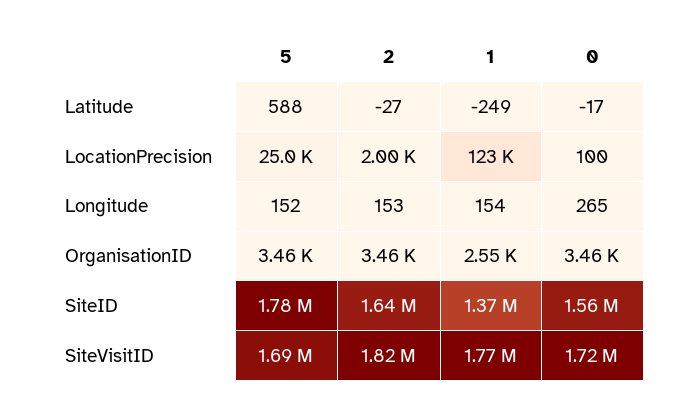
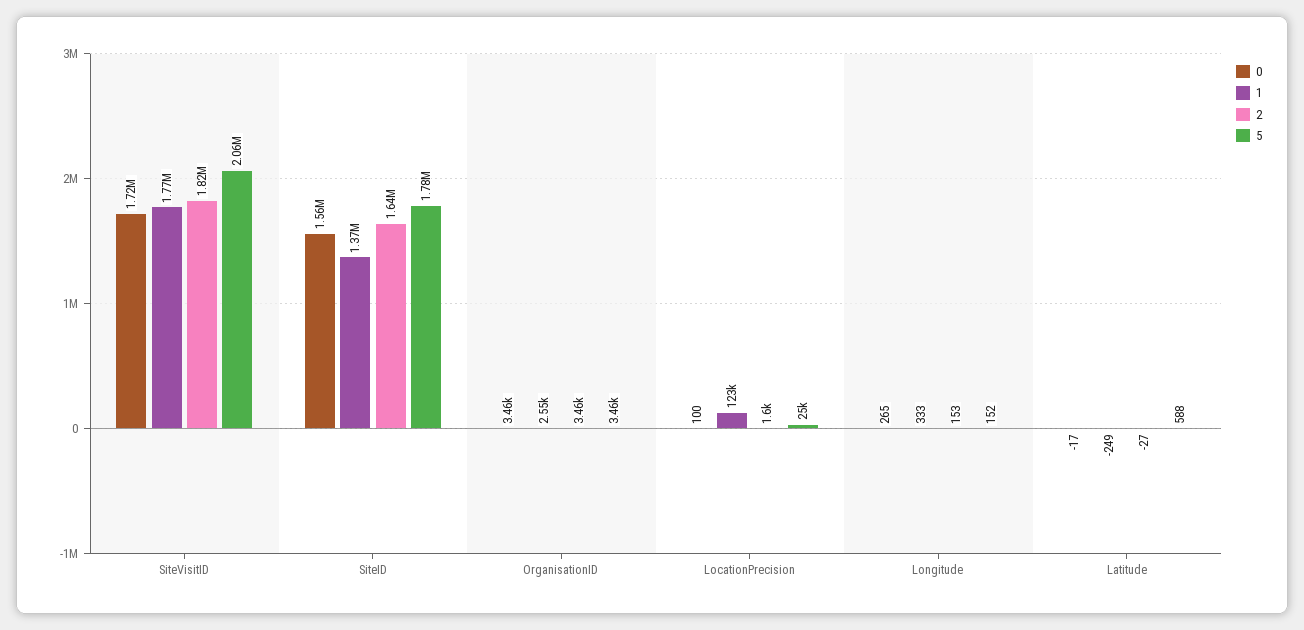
2, LocationPrecision: 2000 -> 1600
1, Longitude: 154 -> 333
5, SiteVisitID: 1690000 -> 2060000

